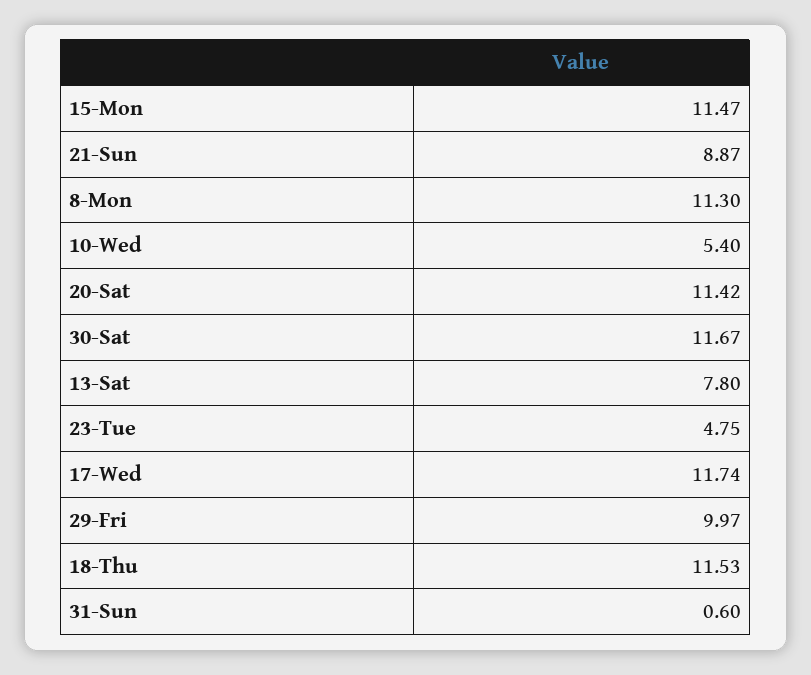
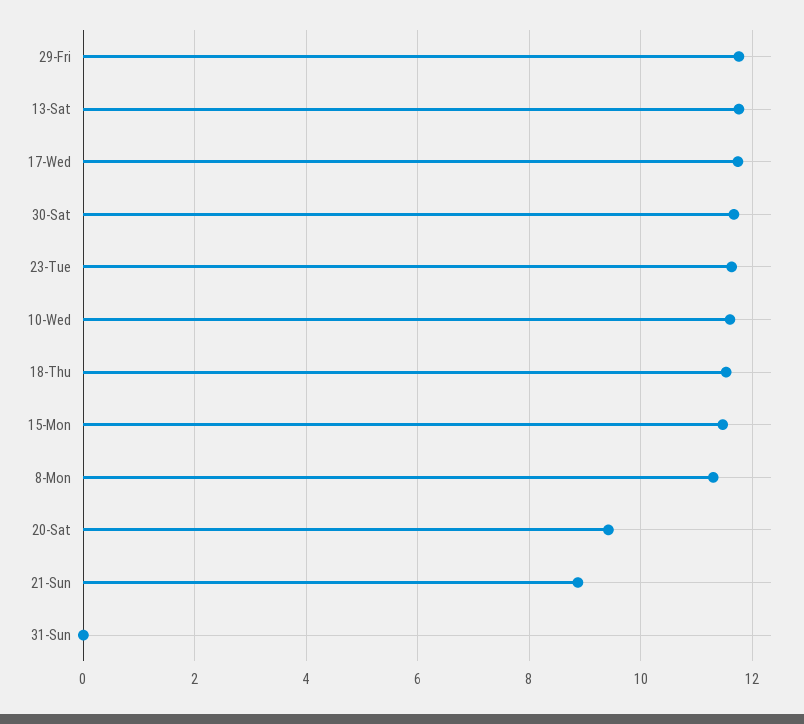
10-Wed: 5.4 -> 11.6
20-Sat: 11.42 -> 9.4
13-Sat: 7.8 -> 11.8
23-Tue: 4.75 -> 11.6
29-Fri: 9.97 -> 11.8
31-Sun: 0.6 -> 0

